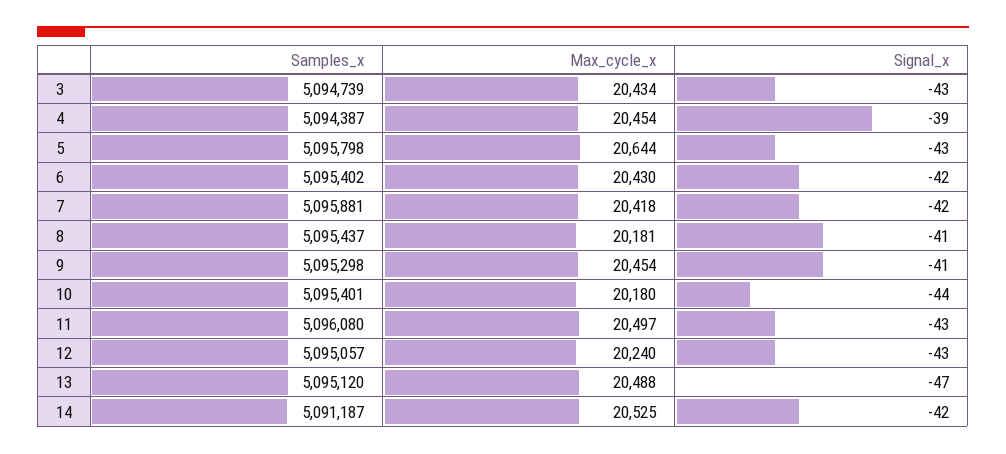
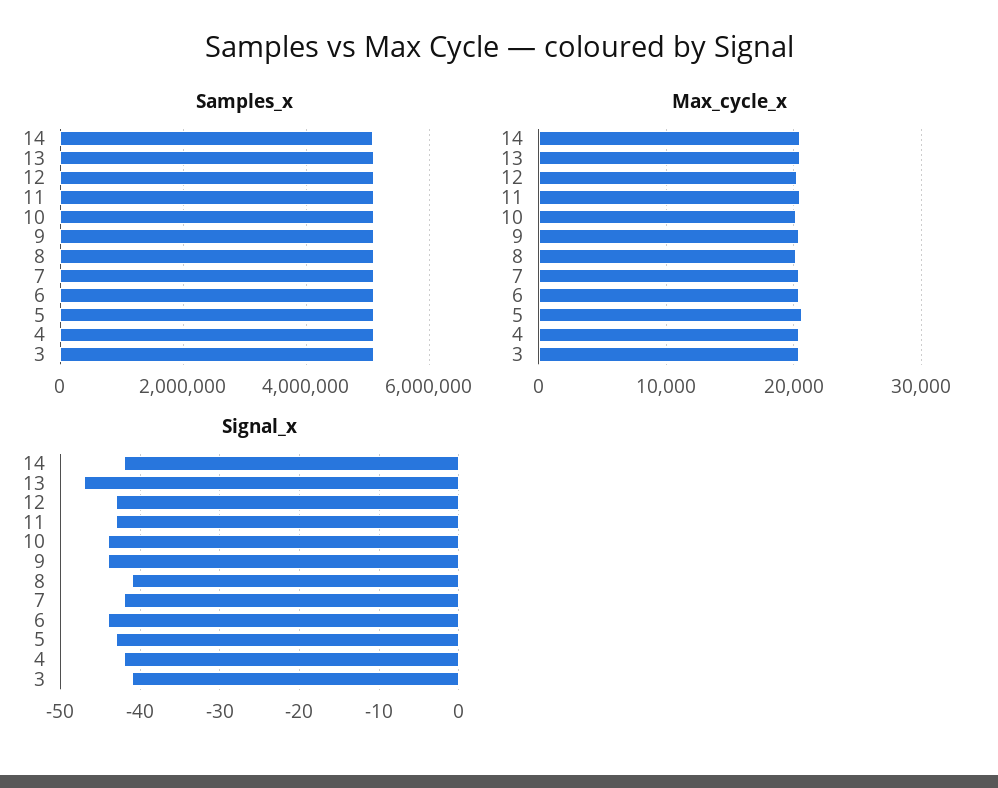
Signal_x, 3: -43 -> -41
Signal_x, 4: -39 -> -42
Signal_x, 6: -42 -> -44
Signal_x, 9: -41 -> -44

